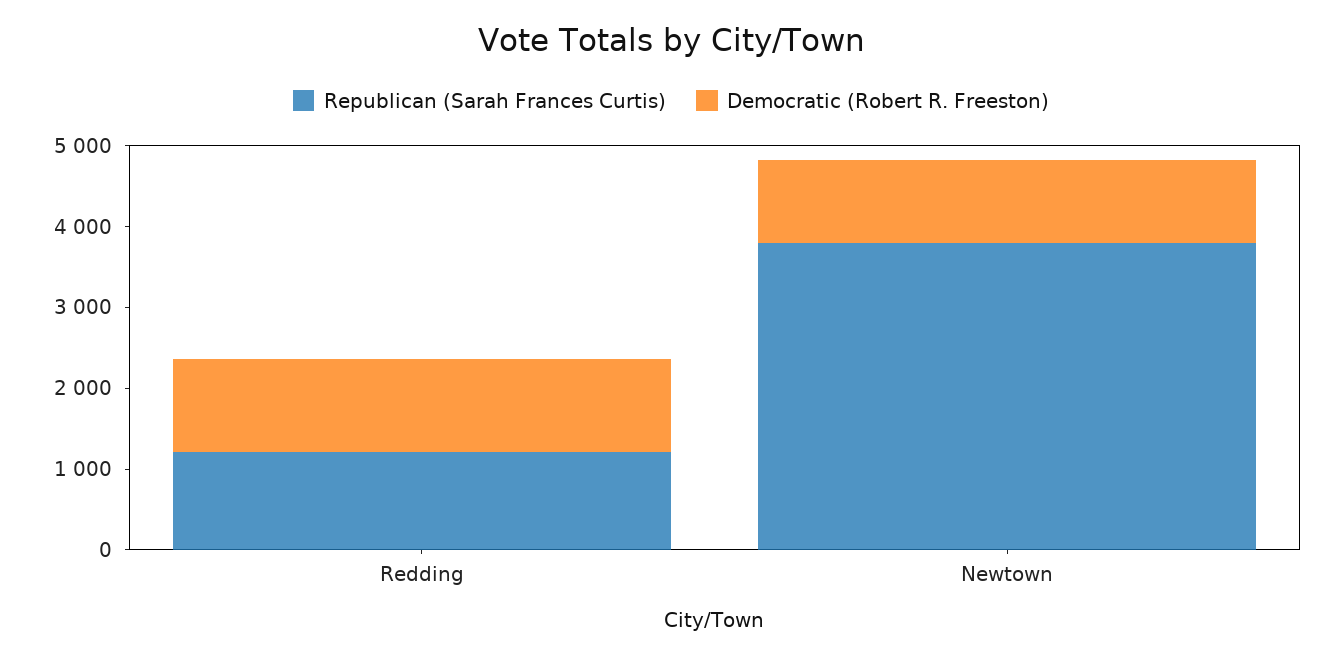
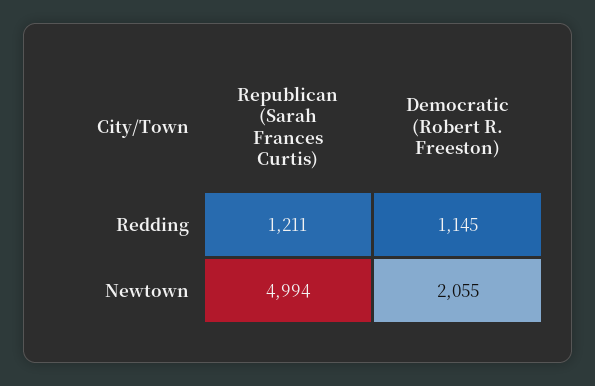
Republican (Sarah Frances Curtis), Newtown: 3800 -> 4994
Democratic (Robert R. Freeston), Newtown: 1000 -> 2055

